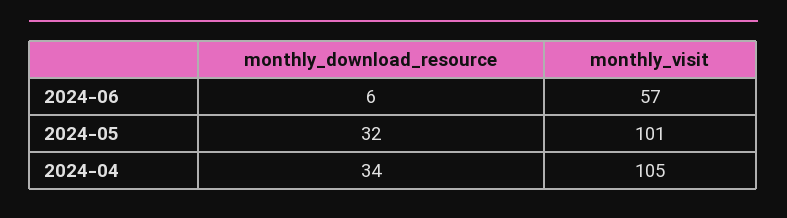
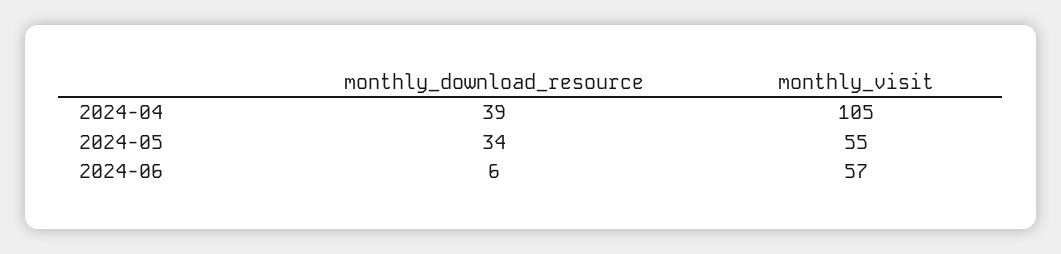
monthly_download_resource, 2024-05: 32 -> 34
monthly_visit, 2024-05: 101 -> 55
monthly_download_resource, 2024-04: 34 -> 39

